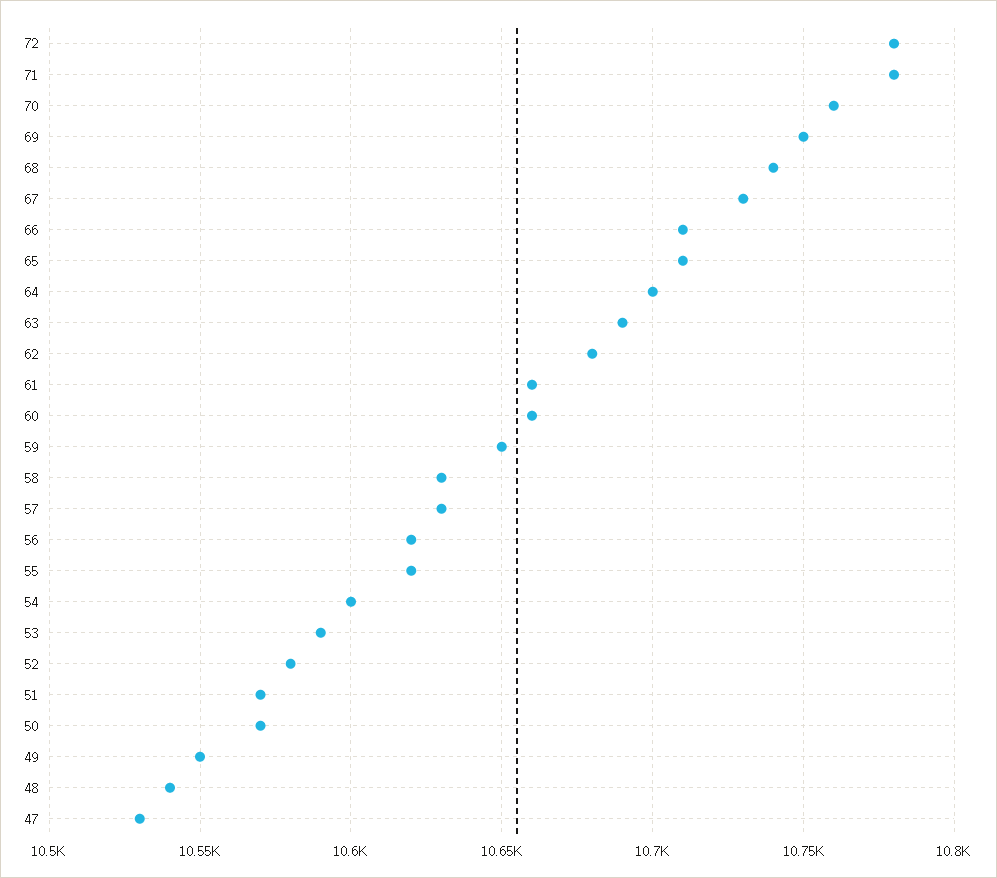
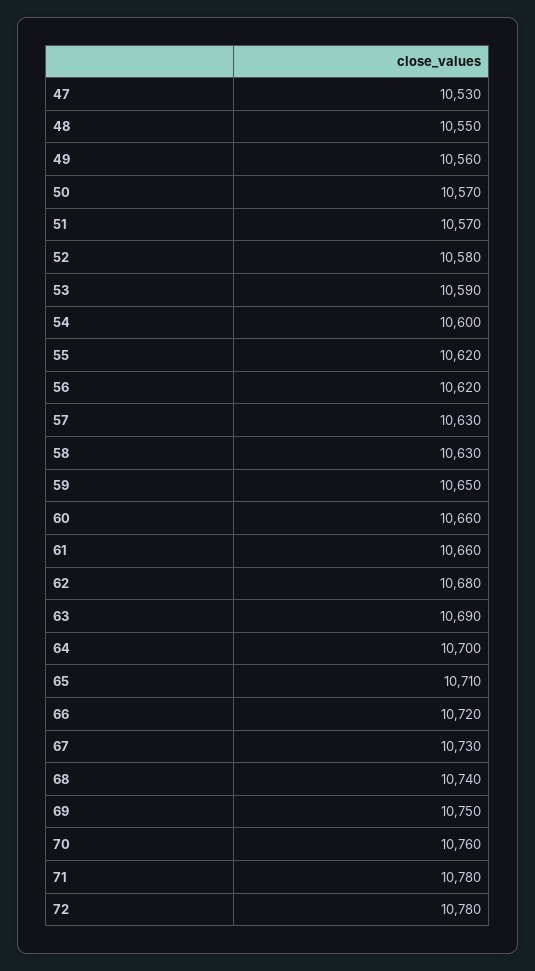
66: 10710 -> 10720
49: 10550 -> 10560
48: 10540 -> 10550

